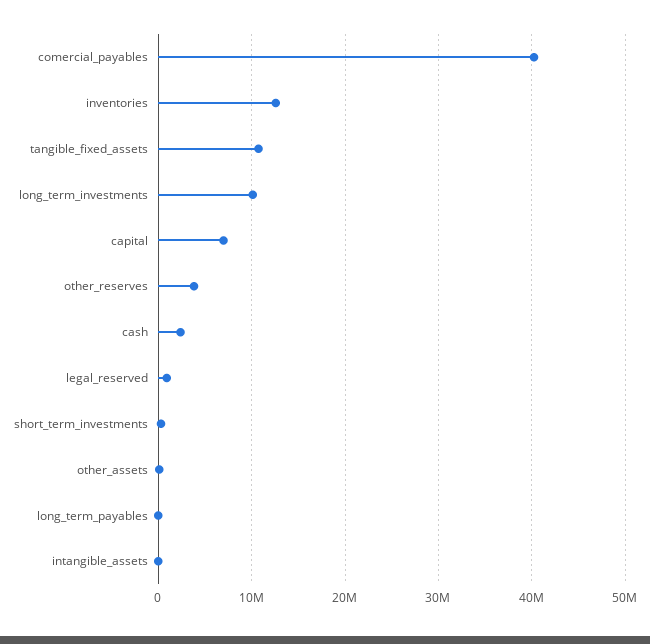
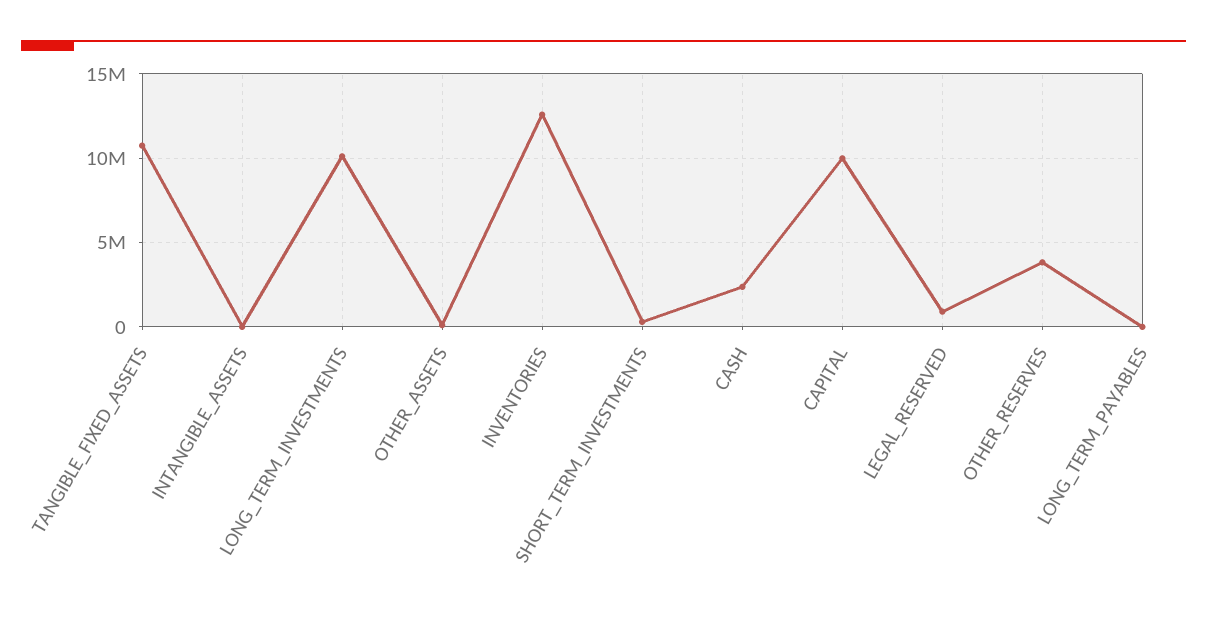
comercial_payables: 40000000 -> none
capital: 7000000 -> 10000000

